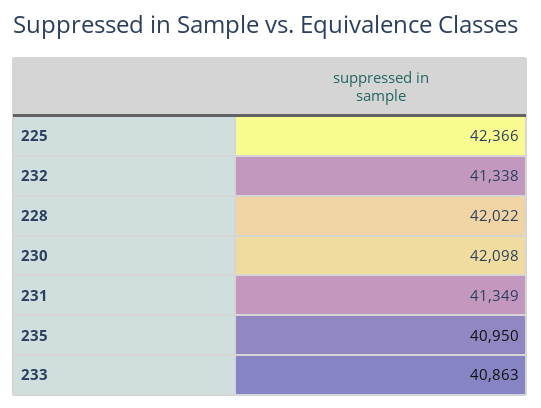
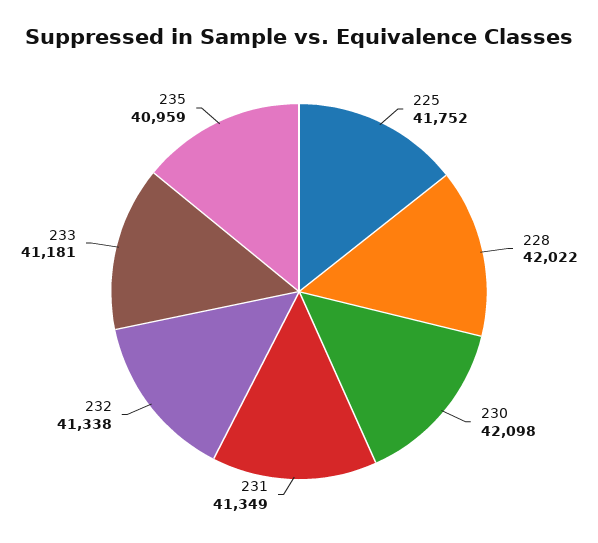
225: 42366 -> 41752
235: 40950 -> 40959
233: 40863 -> 41181

